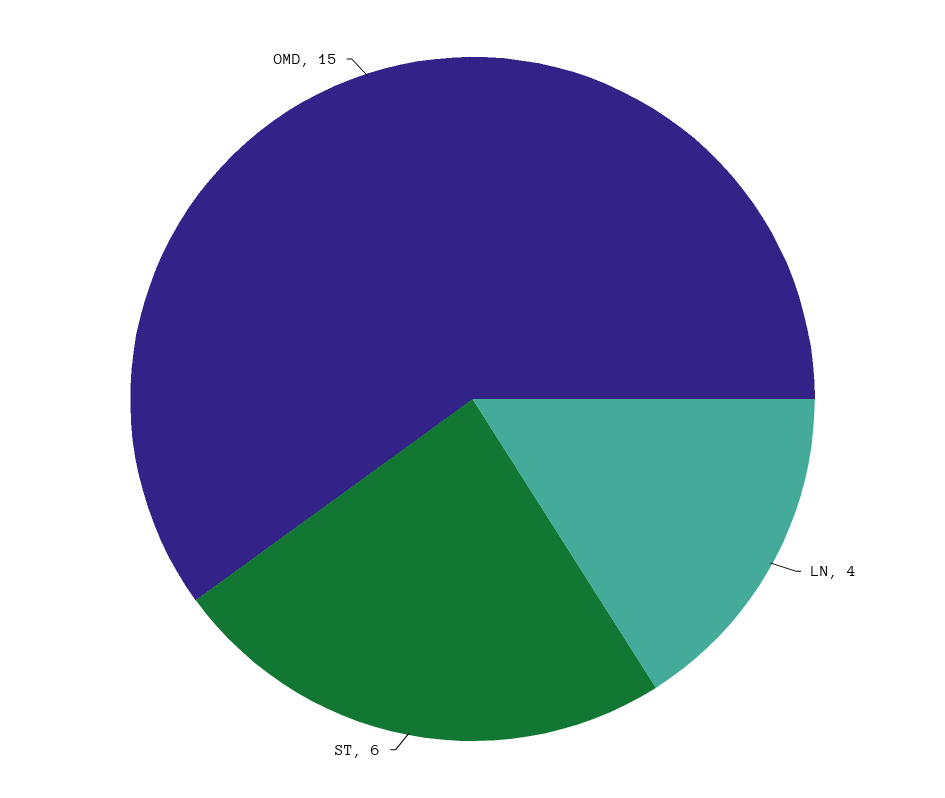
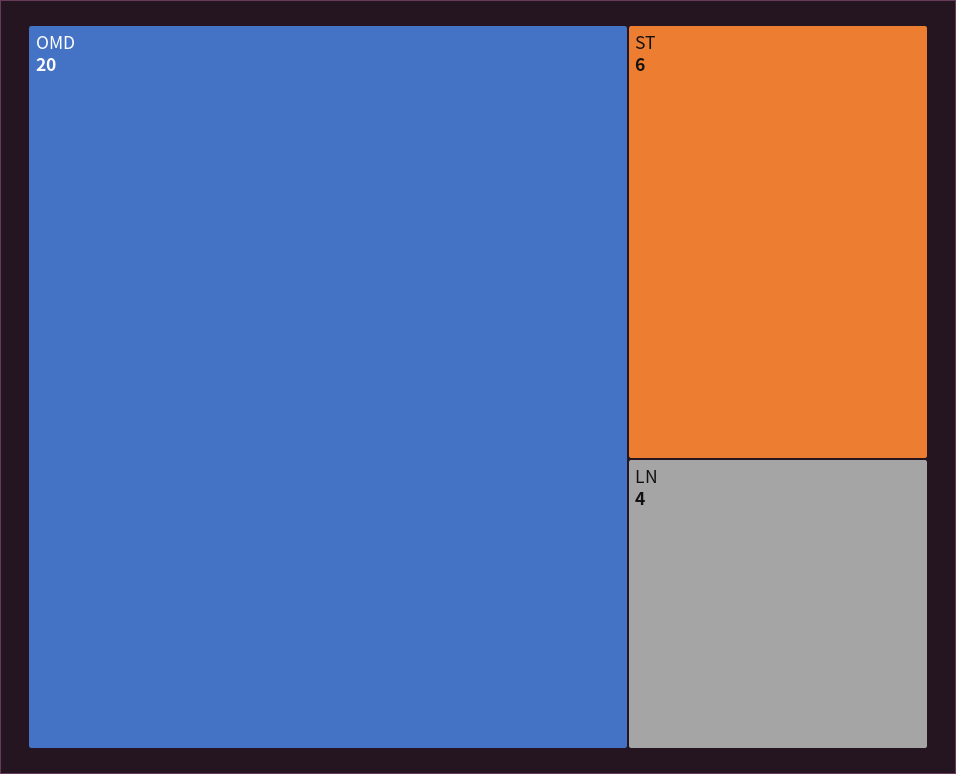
OMD: 15 -> 20

